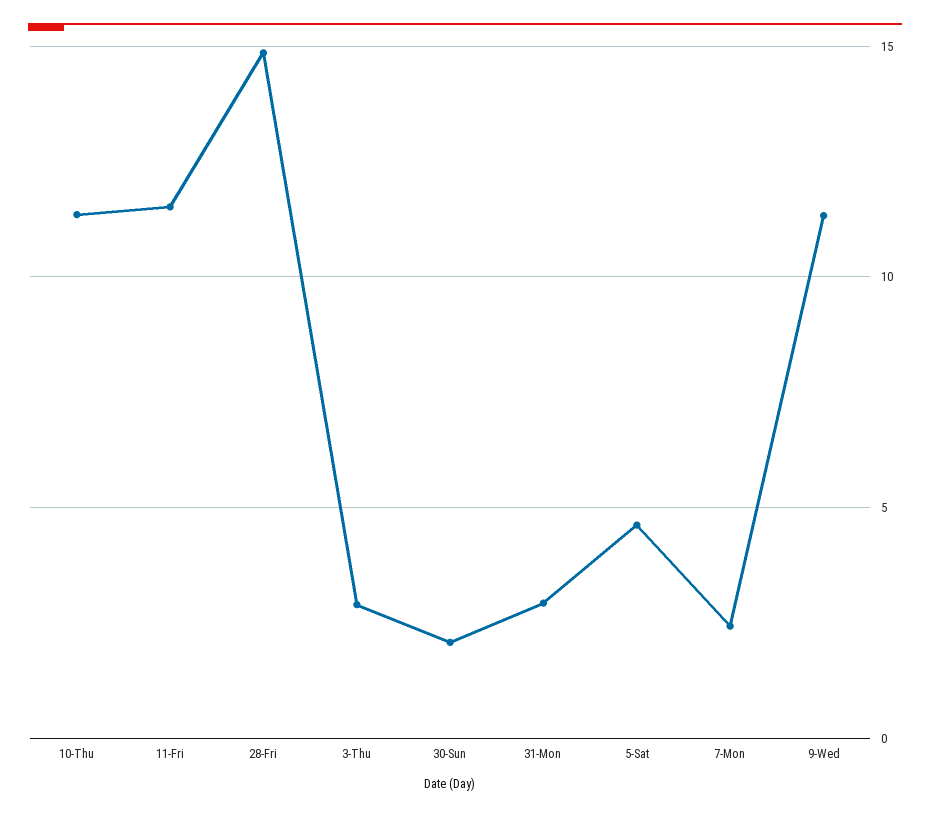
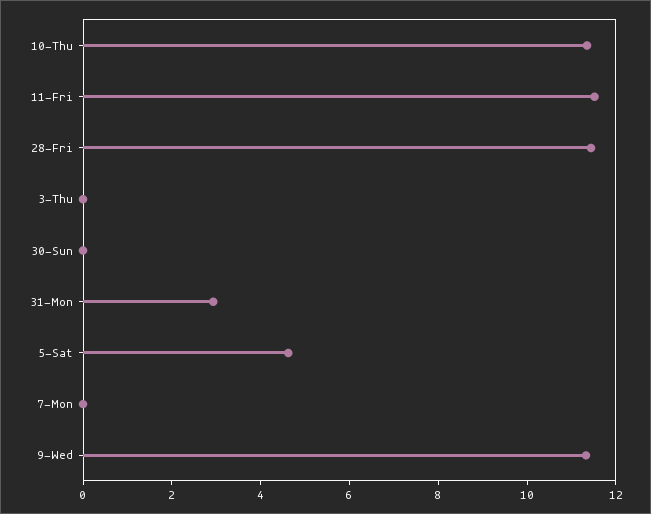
28-Fri: 15 -> 11.5
3-Thu: 3 -> 0
30-Sun: 2 -> 0
7-Mon: 2.5 -> 0

